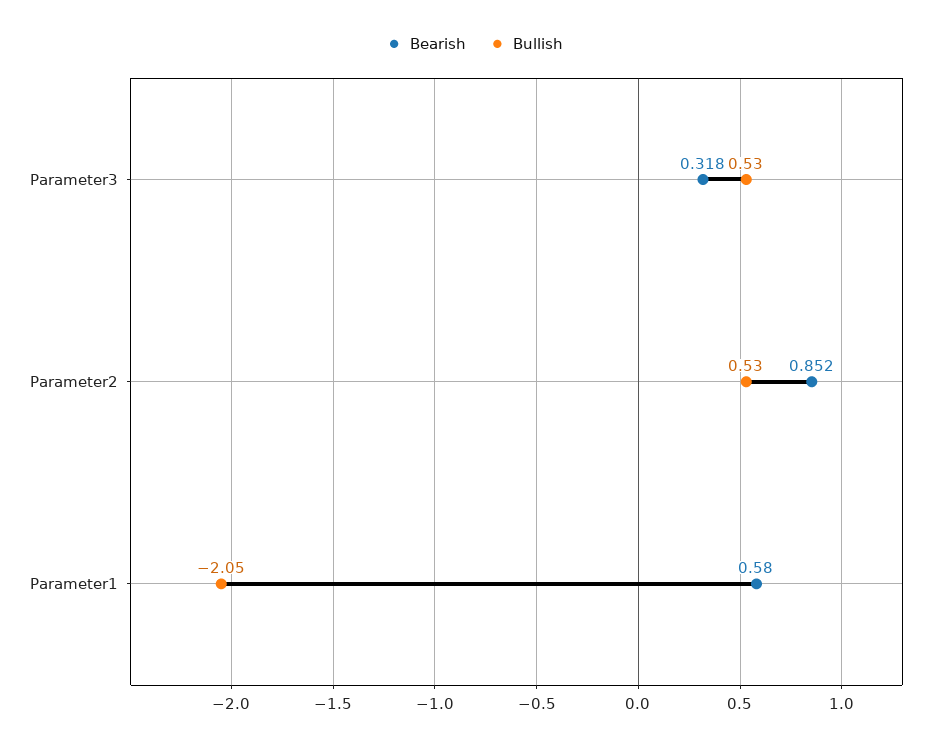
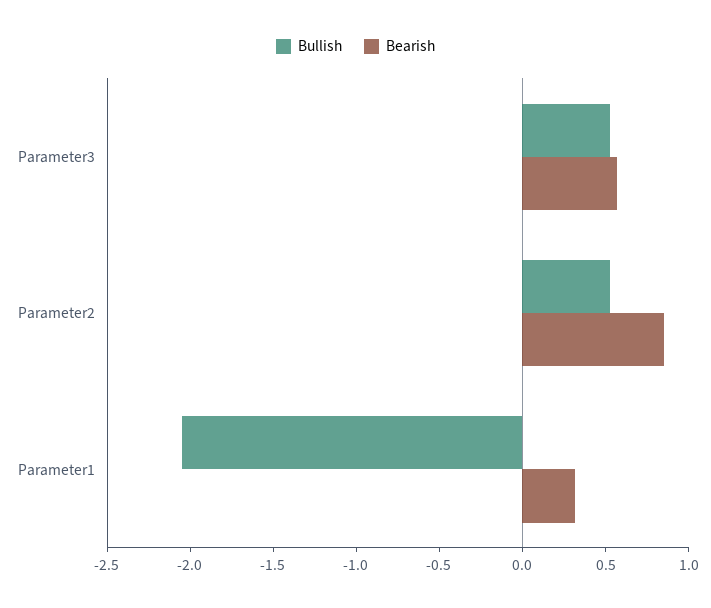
Bearish, Parameter3: 0.318 -> 0.6
Bearish, Parameter1: 0.58 -> 0.3

